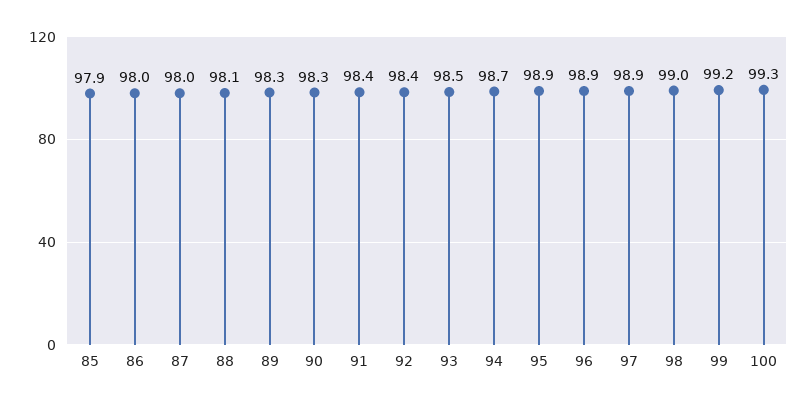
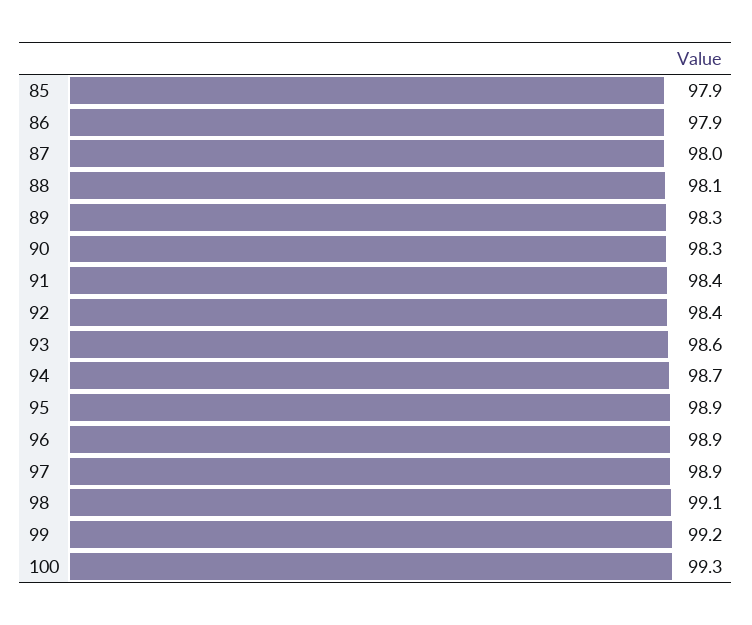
86: 98 -> 97.9
93: 98.5 -> 98.6
98: 99 -> 99.1

